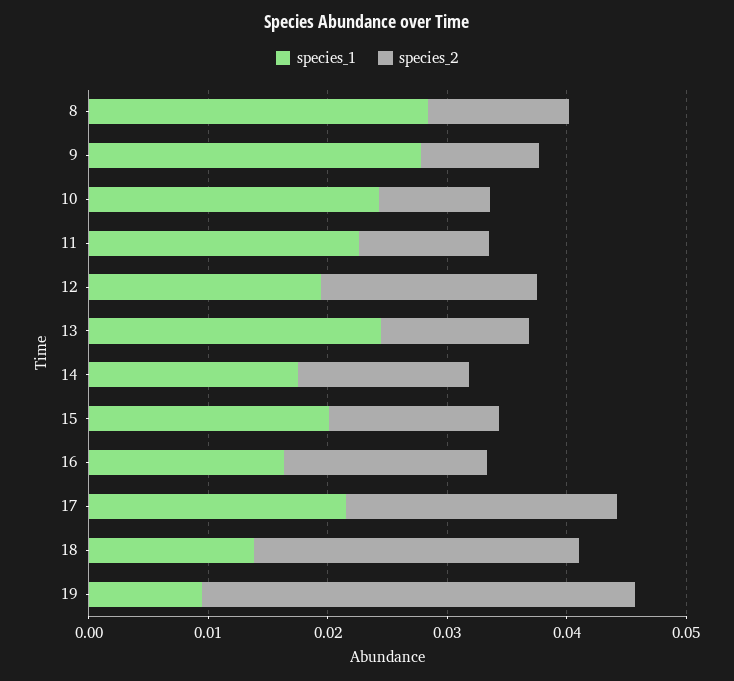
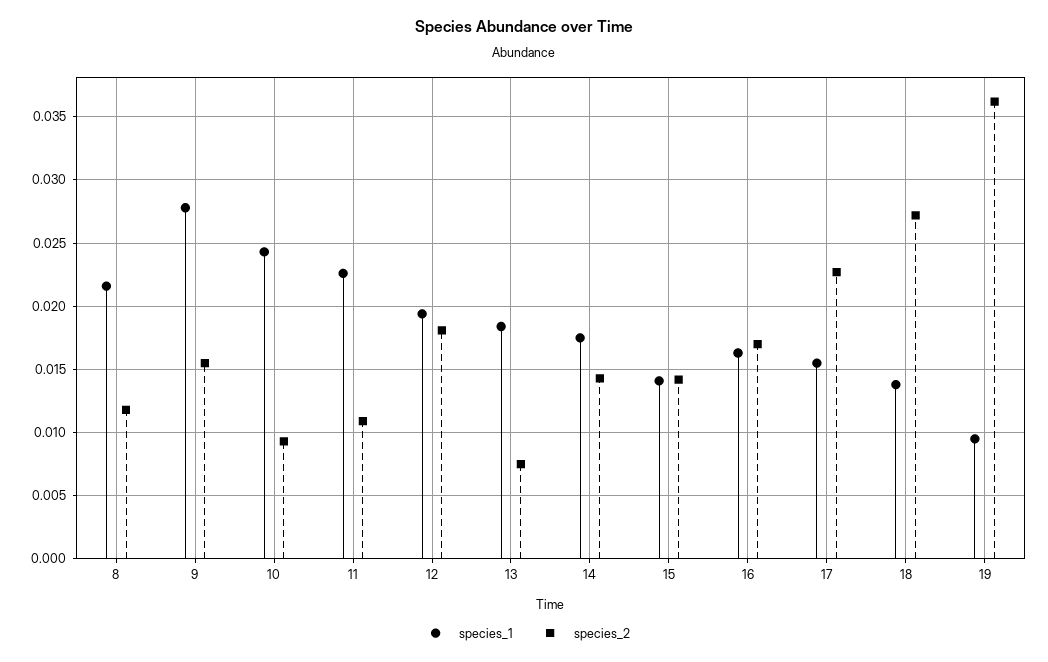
species_1, 8: 0.028 -> 0.0215
species_2, 9: 0.01 -> 0.0155
species_1, 13: 0.024 -> 0.0185
species_2, 13: 0.012 -> 0.0075
species_1, 15: 0.02 -> 0.014
species_1, 17: 0.022 -> 0.0155

